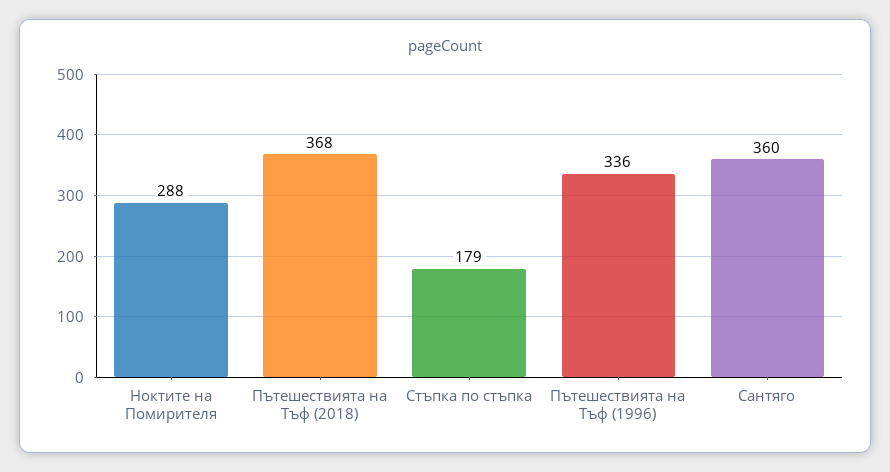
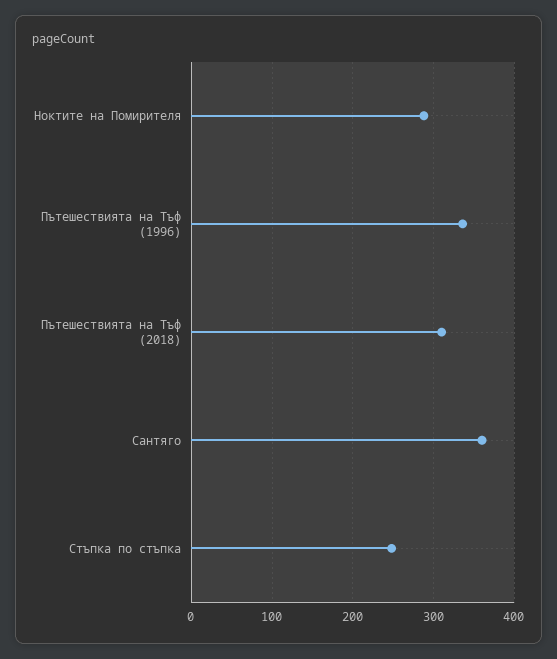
Пътешествията на Тъф (2018): 368 -> 310
Стъпка по стъпка: 179 -> 250

